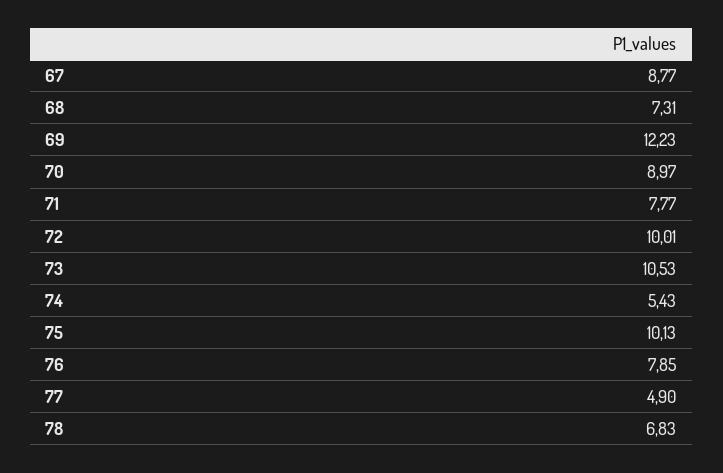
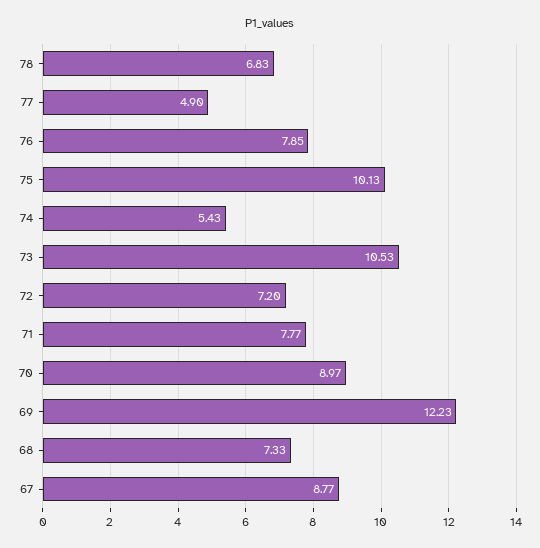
68: 7.31 -> 7.33
72: 10.01 -> 7.2

